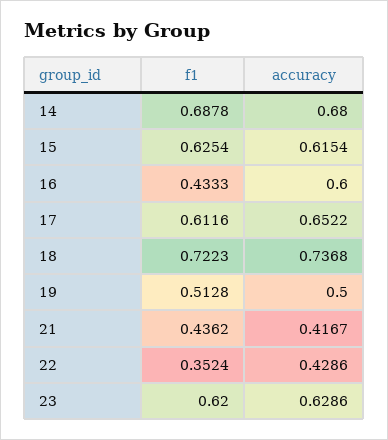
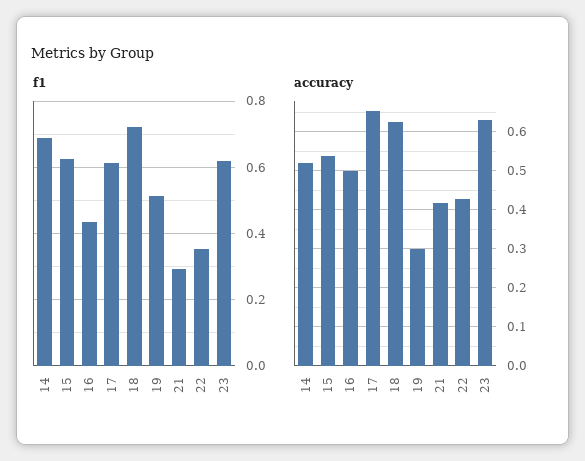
accuracy, 14: 0.68 -> 0.52
accuracy, 15: 0.6154 -> 0.54
accuracy, 16: 0.6 -> 0.5
accuracy, 18: 0.7368 -> 0.62
accuracy, 19: 0.5 -> 0.3
f1, 21: 0.4362 -> 0.3

